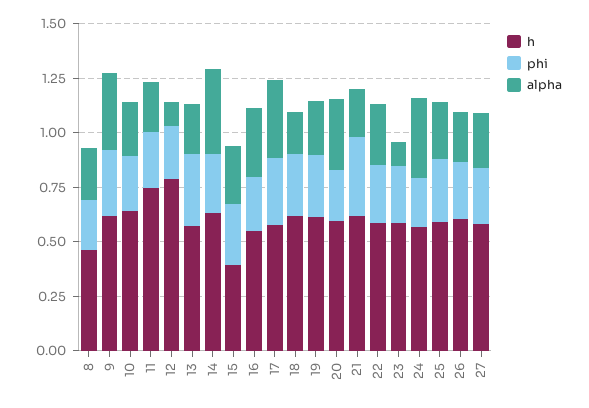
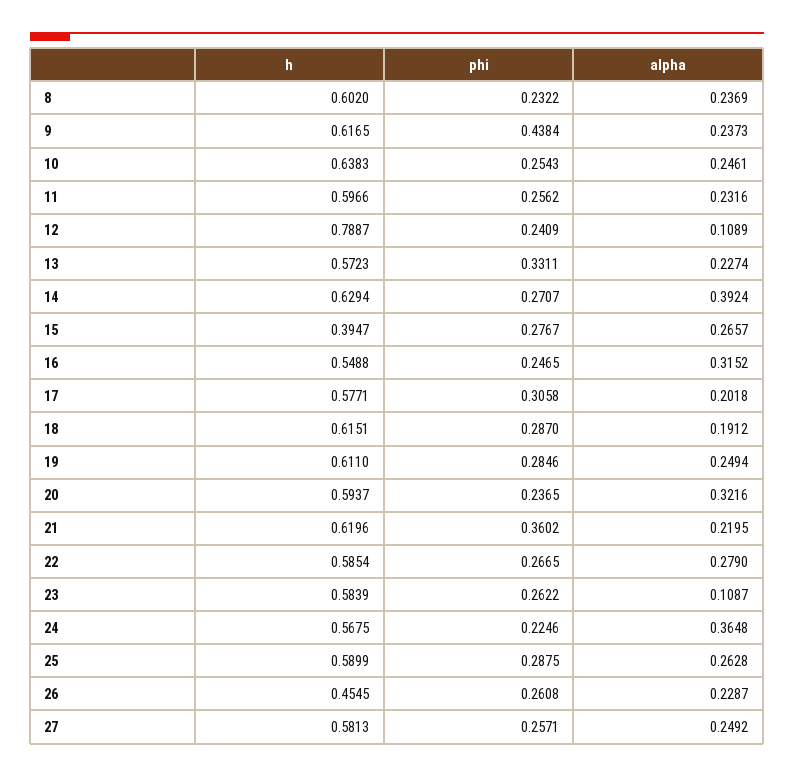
h, 8: 0.45 -> 0.602
phi, 9: 0.3 -> 0.4384
alpha, 9: 0.35 -> 0.2373
h, 11: 0.75 -> 0.5966
alpha, 17: 0.35 -> 0.2018
h, 26: 0.6 -> 0.4545

